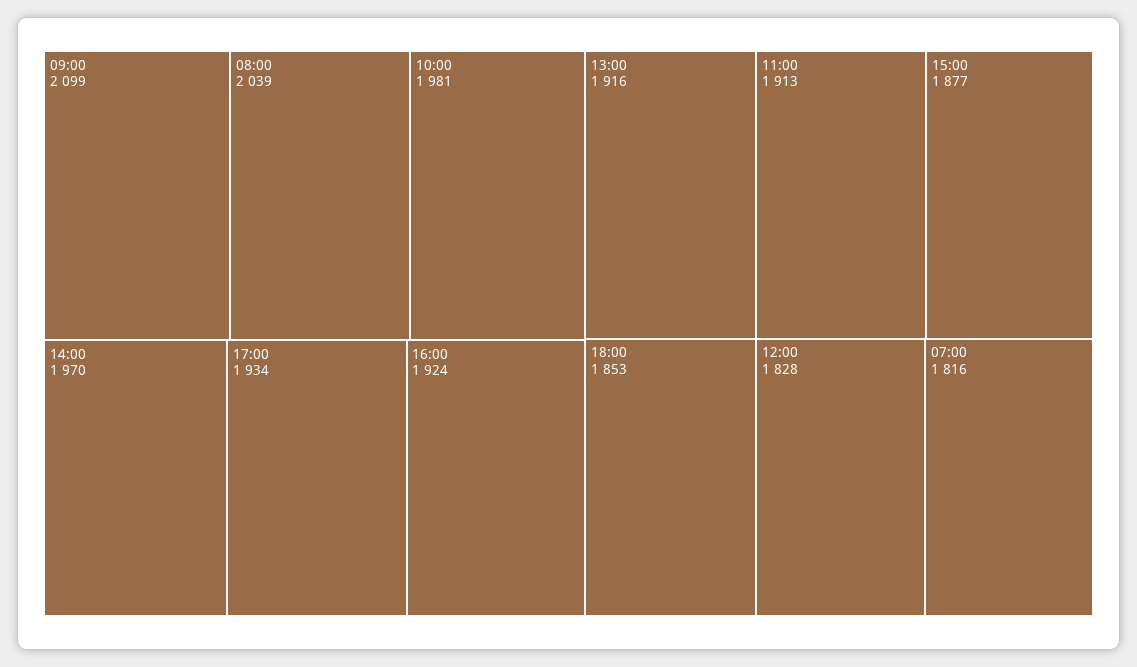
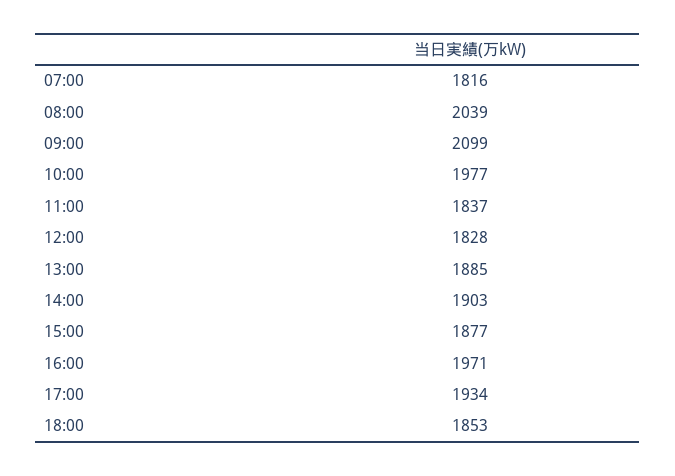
10:00: 1981 -> 1977
14:00: 1970 -> 1903
16:00: 1924 -> 1971
13:00: 1916 -> 1885
11:00: 1913 -> 1837

